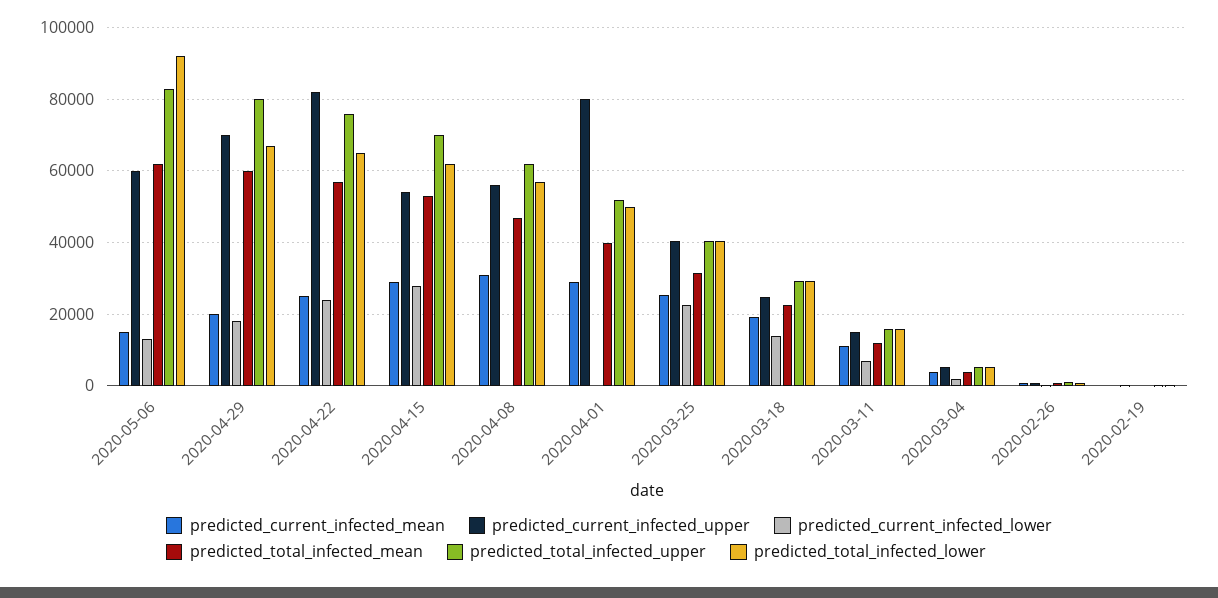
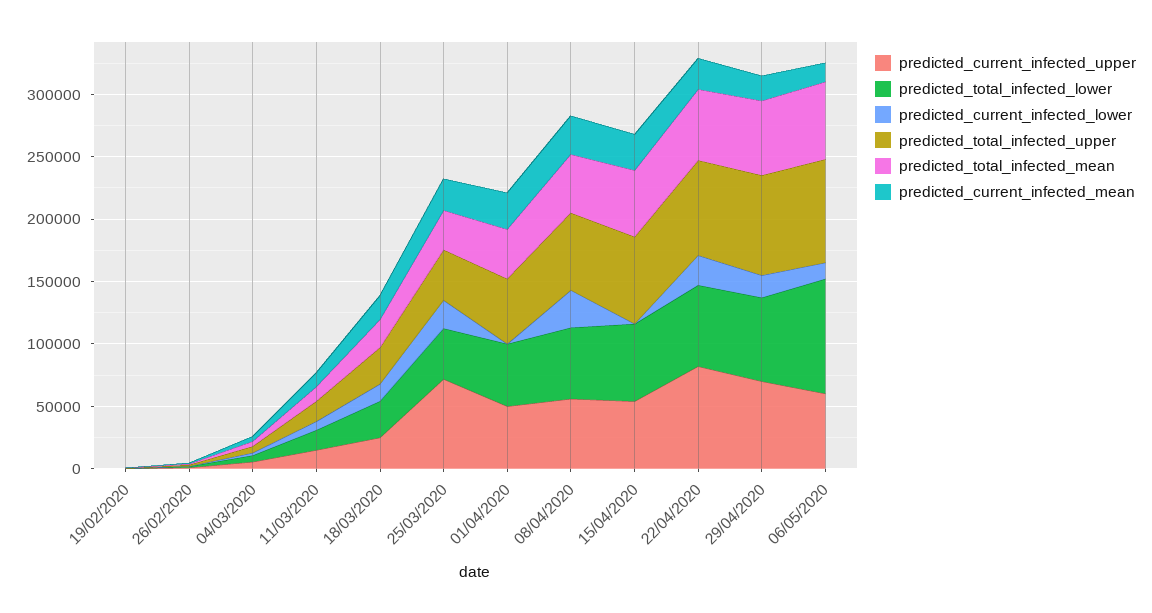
predicted_current_infected_lower, 2020-04-15: 28000 -> 0
predicted_current_infected_lower, 2020-04-08: 0 -> 30000
predicted_current_infected_upper, 2020-04-01: 80000 -> 50000
predicted_current_infected_upper, 2020-03-25: 40000 -> 70000

